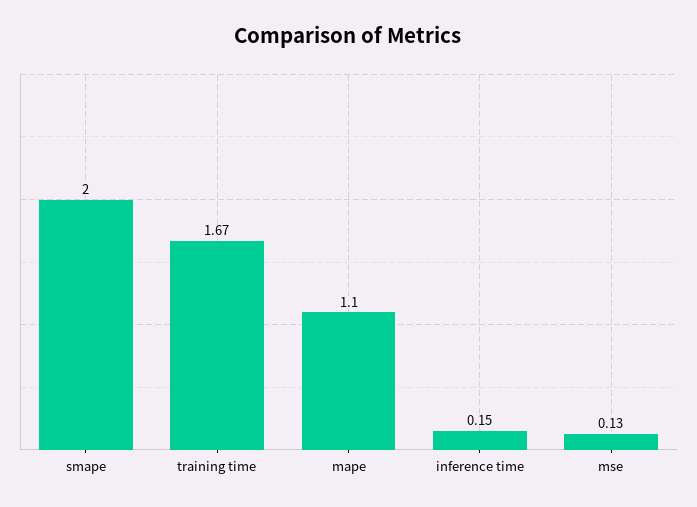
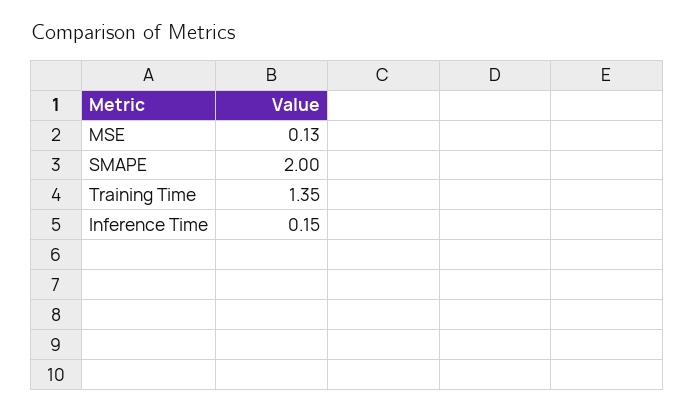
training time: 1.67 -> 1.35
mape: 1.1 -> none

